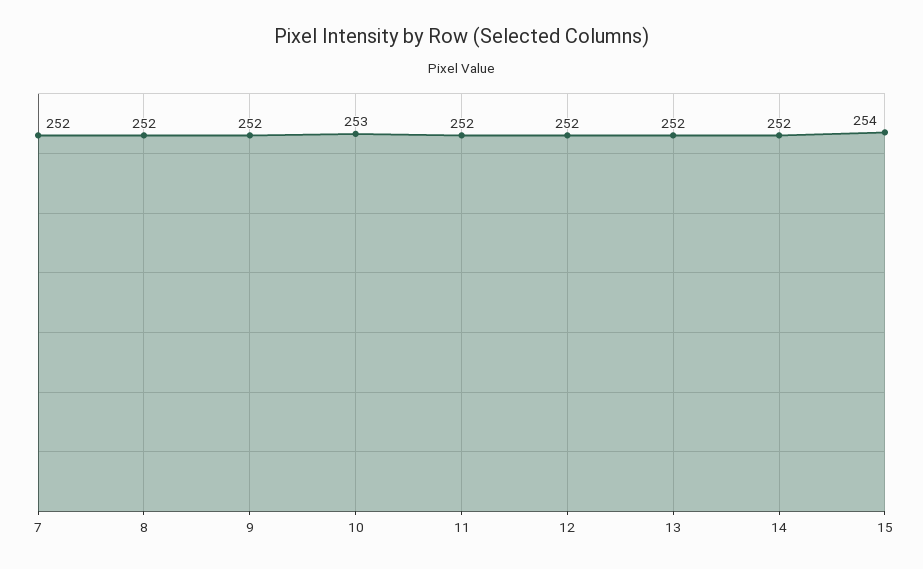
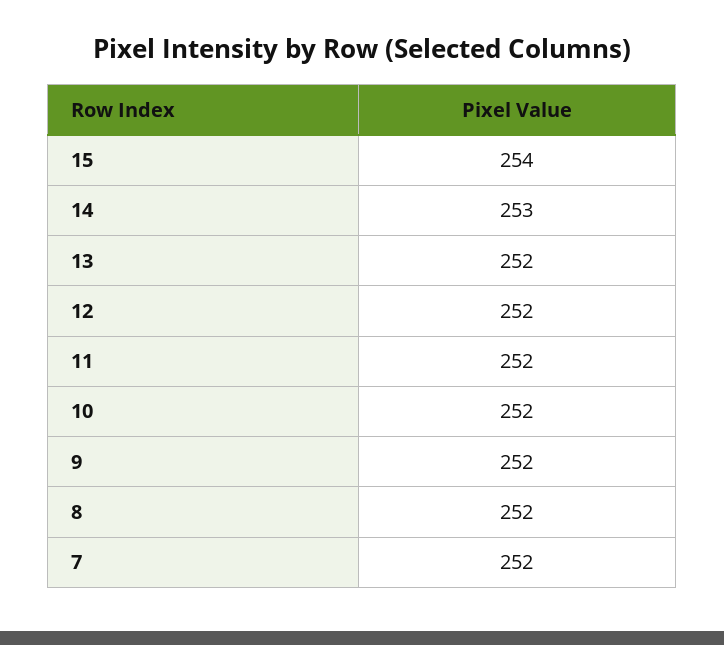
10: 253 -> 252
14: 252 -> 253

